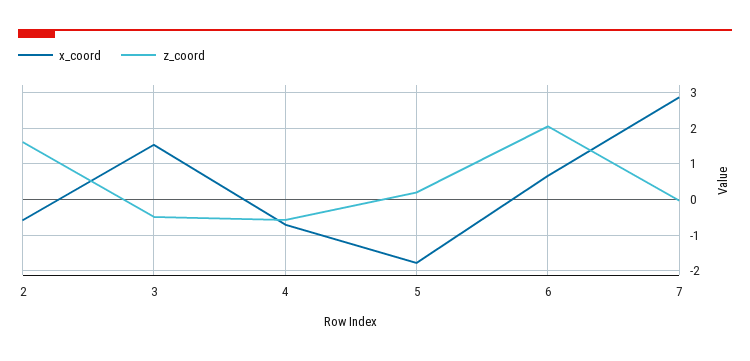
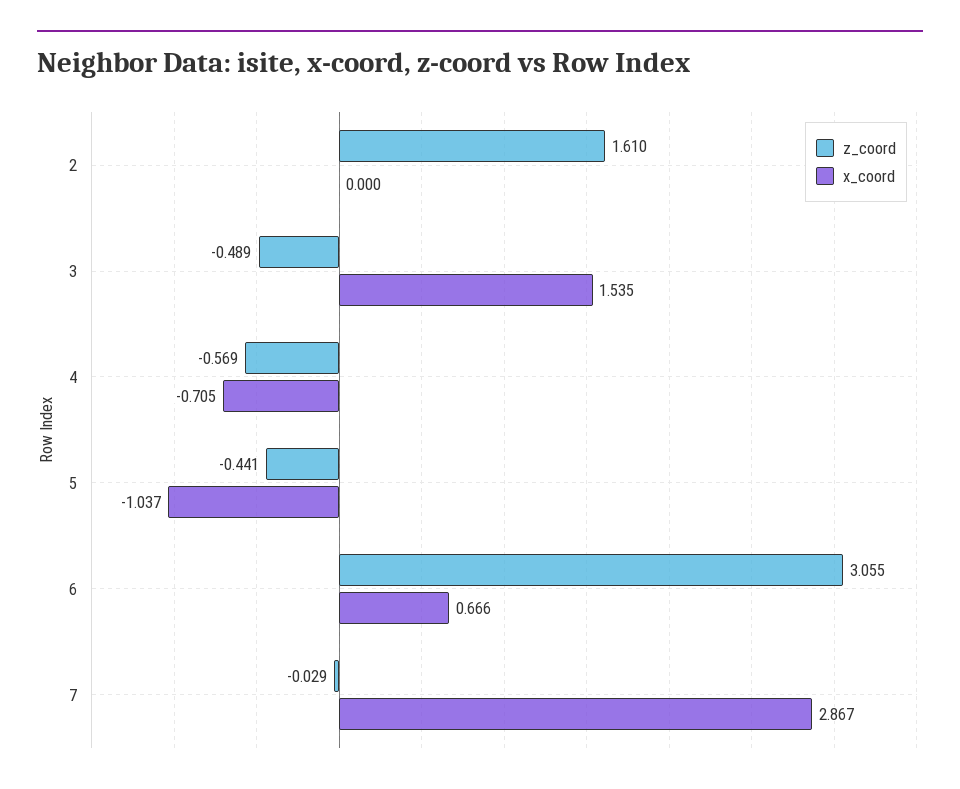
x_coord, 2: -0.6 -> 0
x_coord, 5: -1.8 -> -1.037
z_coord, 5: 0.2 -> -0.441
z_coord, 6: 2 -> 3.055

